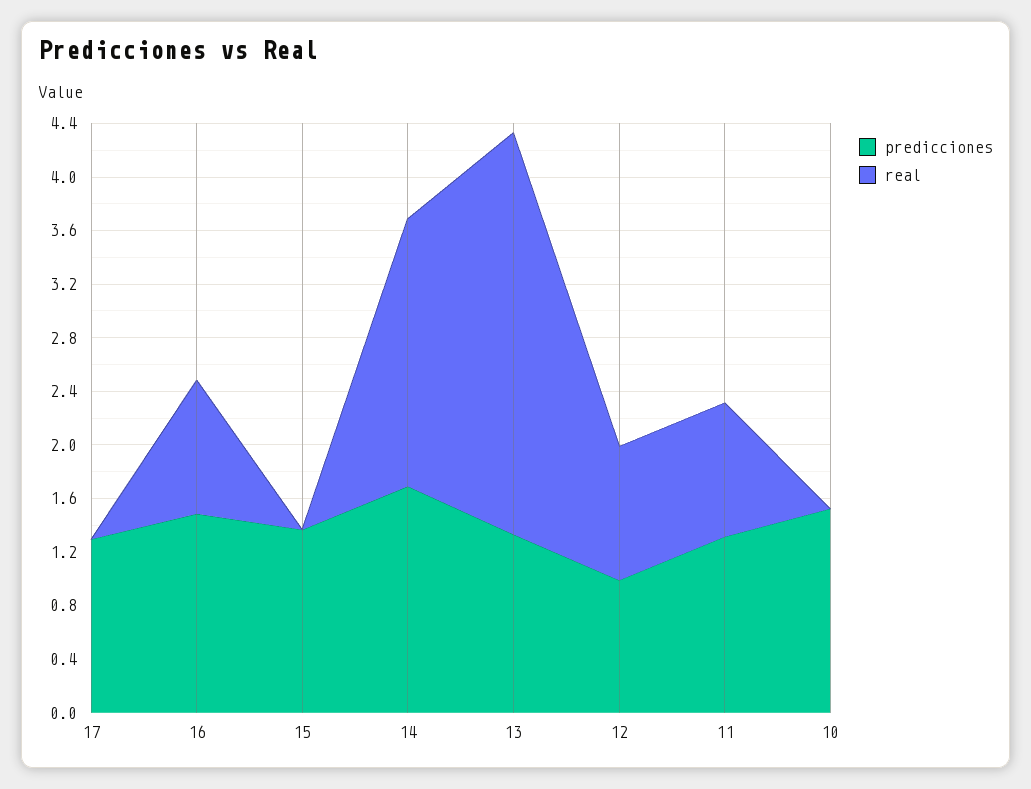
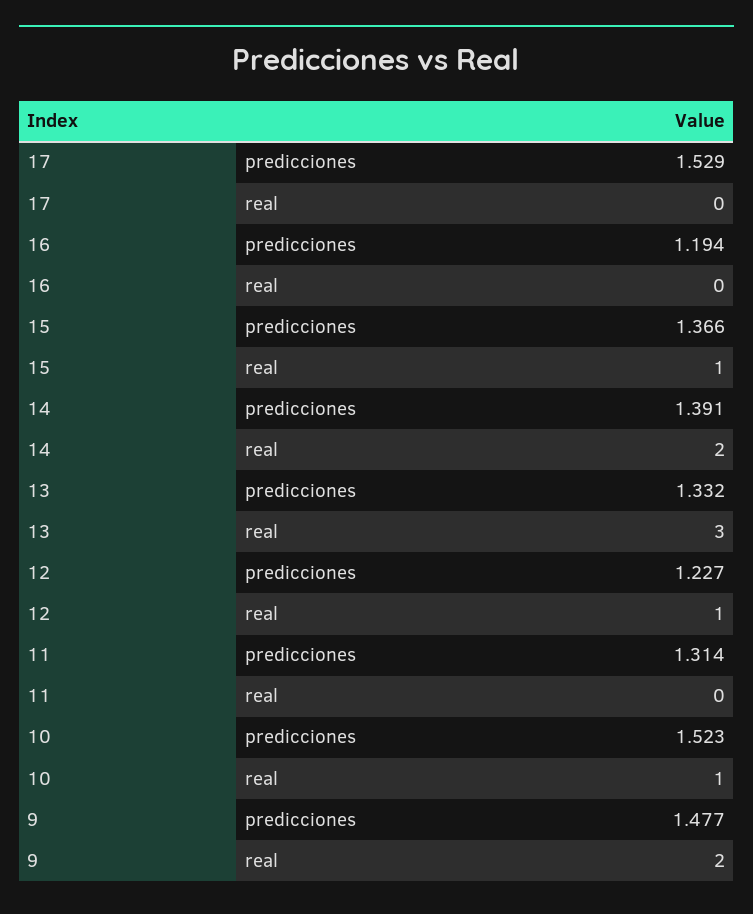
predicciones, 17: 1.3 -> 1.529
predicciones, 16: 1.5 -> 1.194
real, 16: 1 -> 0
real, 15: 0 -> 1
predicciones, 14: 1.7 -> 1.391
predicciones, 12: 1 -> 1.227
real, 11: 1 -> 0
real, 10: 0 -> 1
predicciones, 9: none -> 1.477
real, 9: none -> 2

